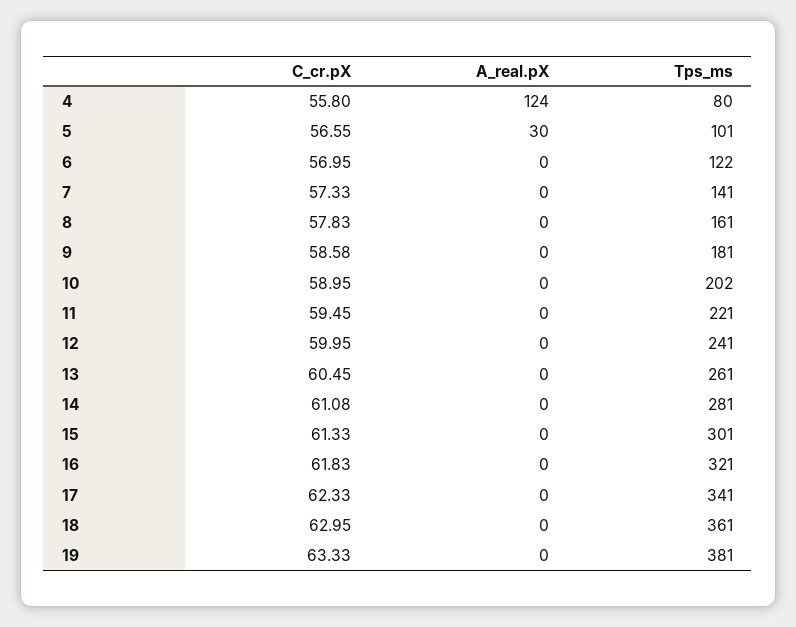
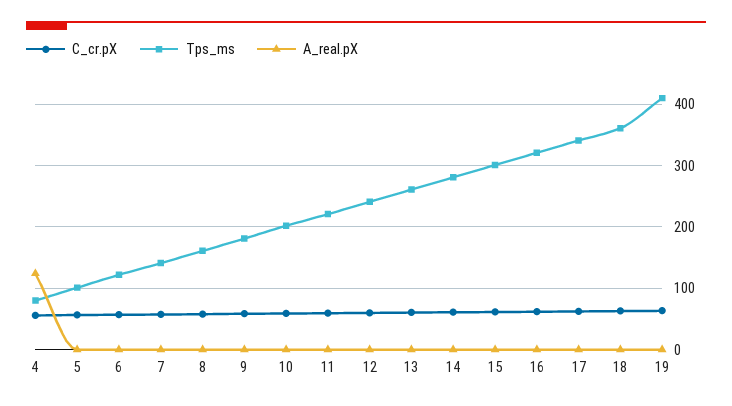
A_real.pX, 5: 30 -> 0
Tps_ms, 19: 381 -> 410

